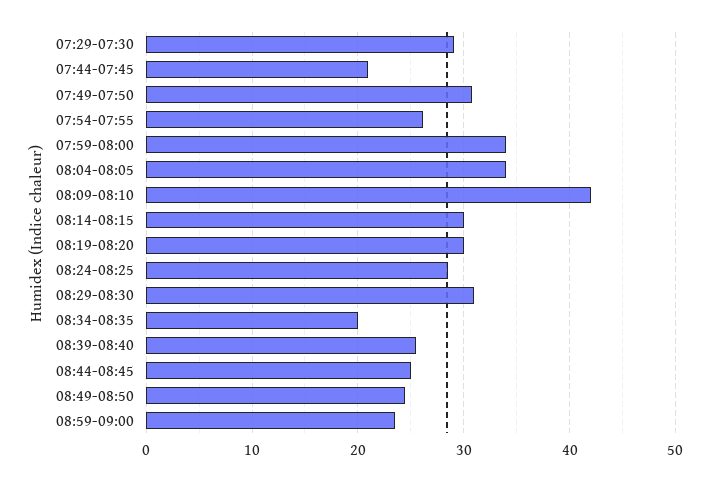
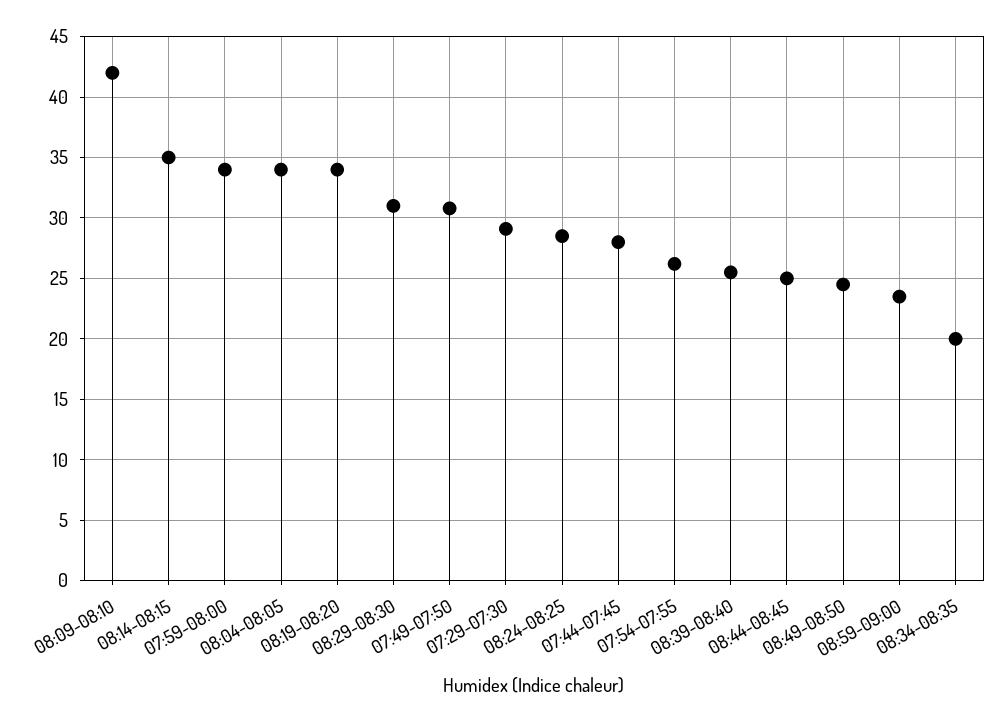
07:44-07:45: 21 -> 28
08:14-08:15: 30 -> 35
08:19-08:20: 30 -> 34

